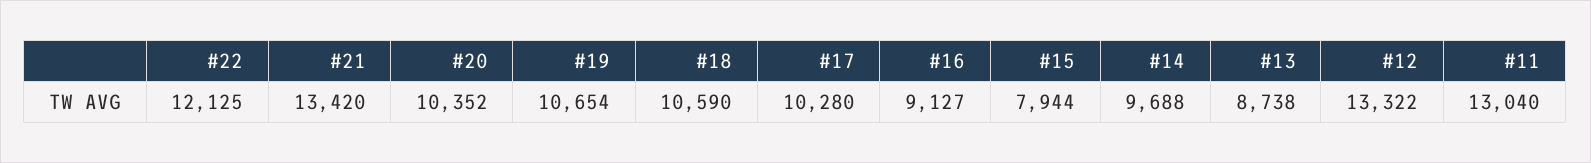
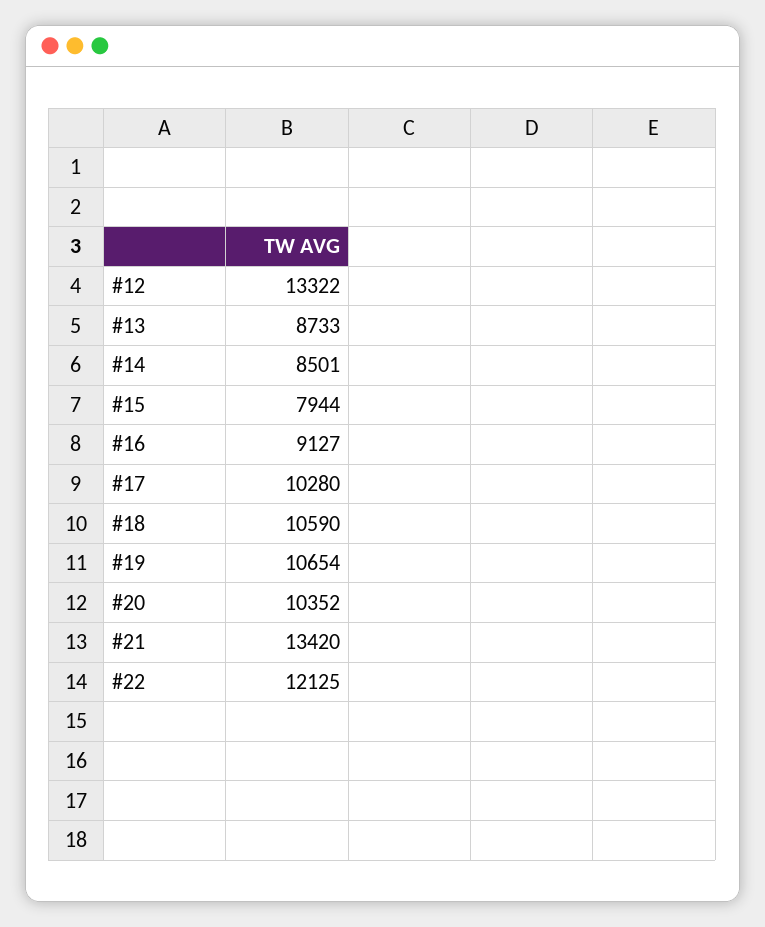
#14: 9688 -> 8501
#13: 8738 -> 8733
#11: 13040 -> none

